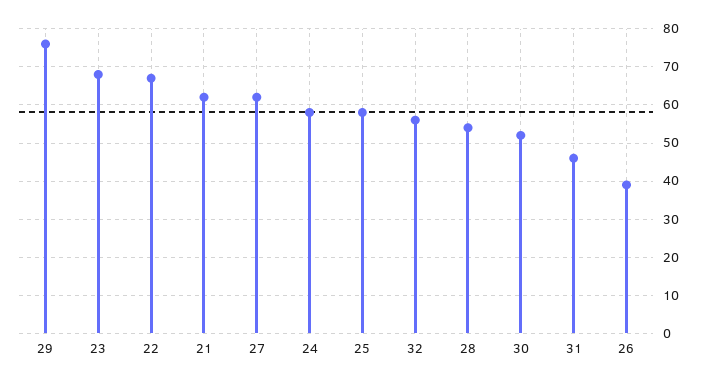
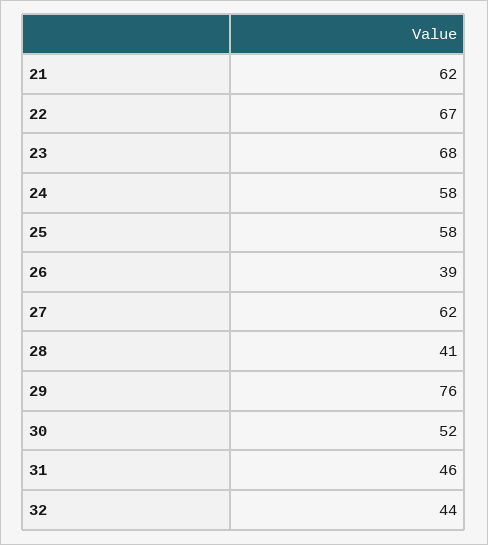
32: 55 -> 44
28: 55 -> 41

